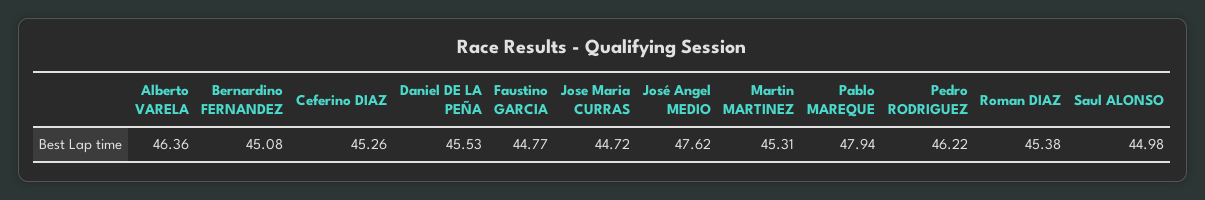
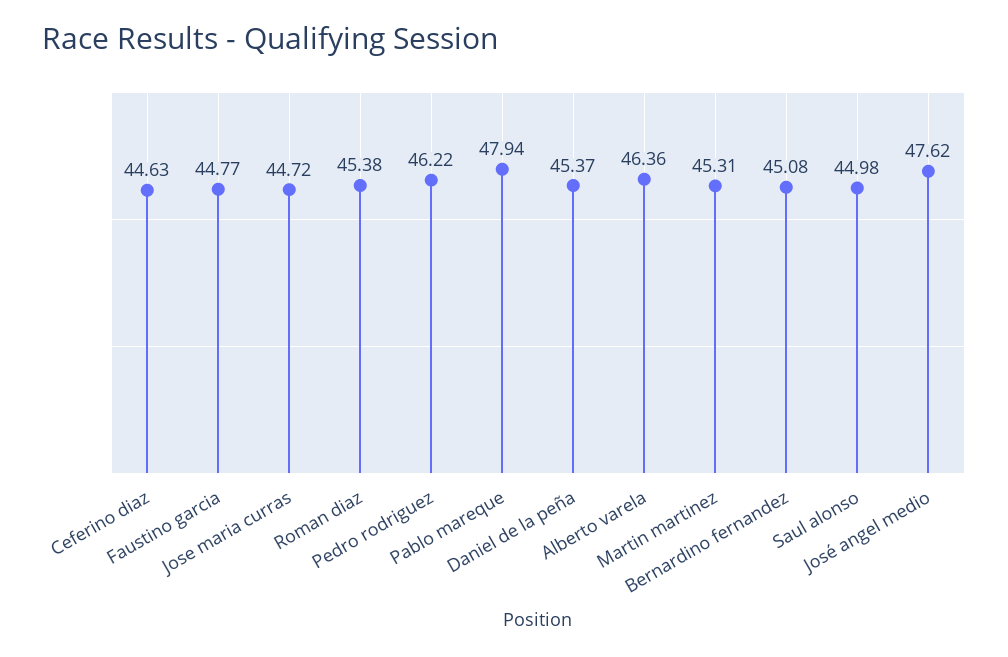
Ceferino DIAZ: 45.26 -> 44.63
Daniel DE LA PEÑA: 45.53 -> 45.37

